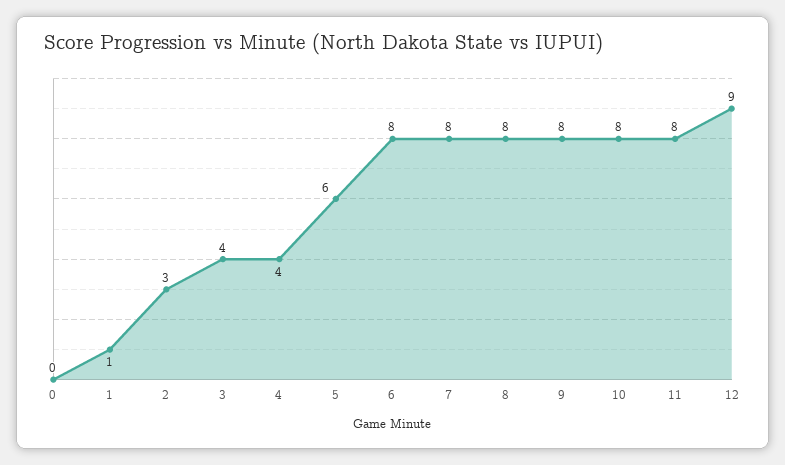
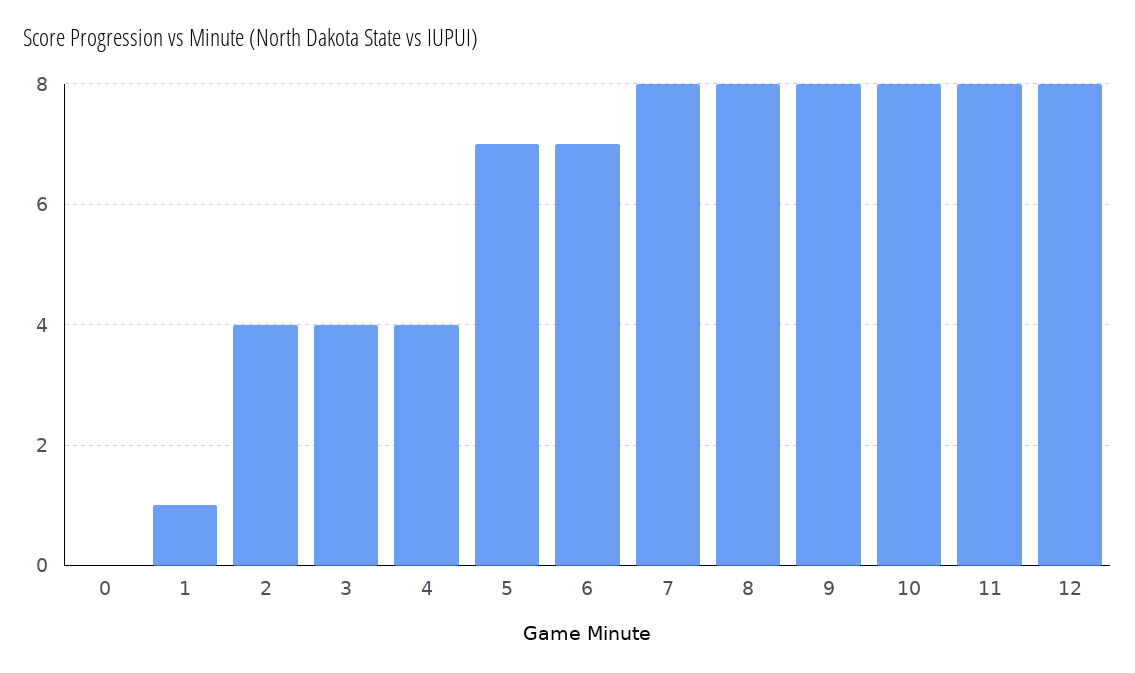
2: 3 -> 4
5: 6 -> 7
6: 8 -> 7
12: 9 -> 8

